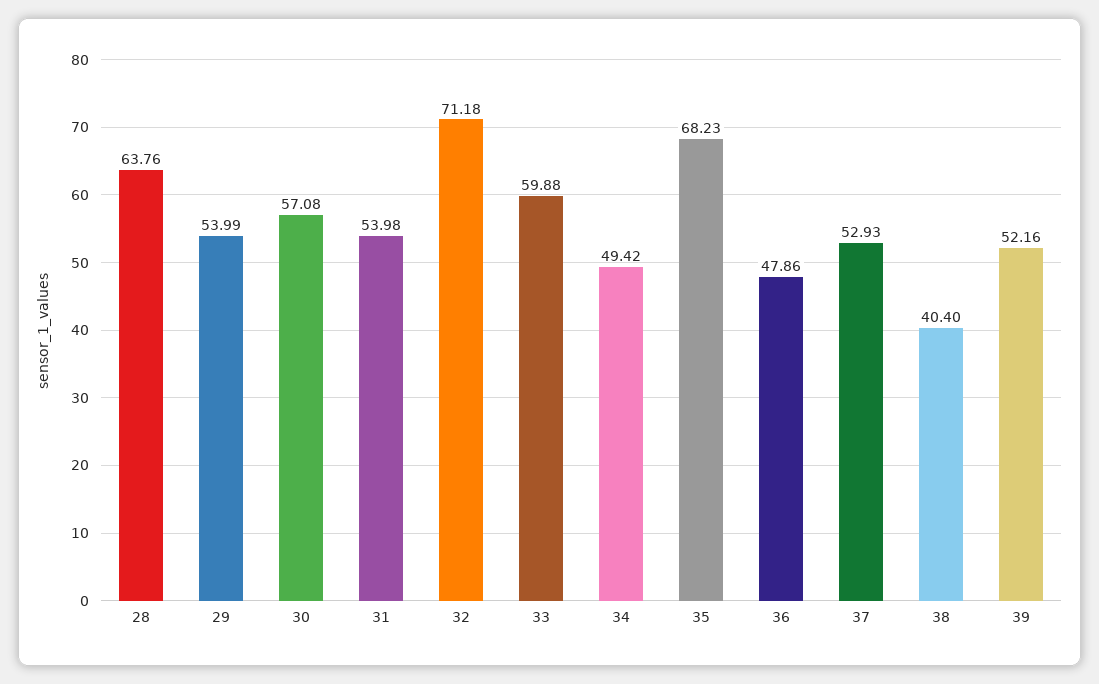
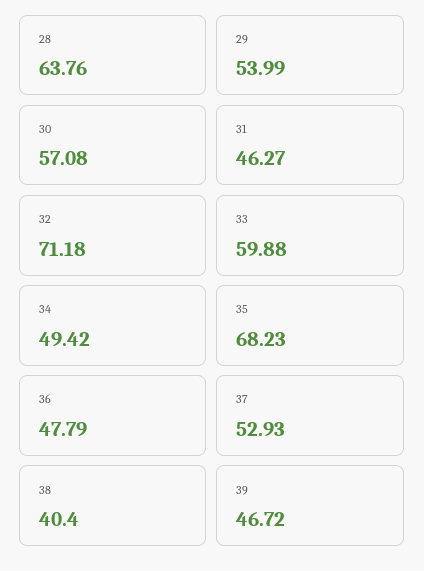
31: 53.98 -> 46.27
36: 47.86 -> 47.79
39: 52.16 -> 46.72

